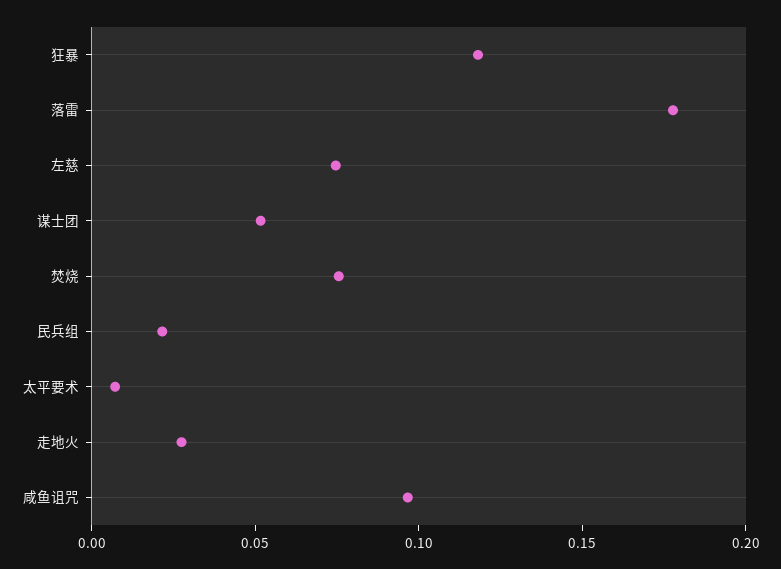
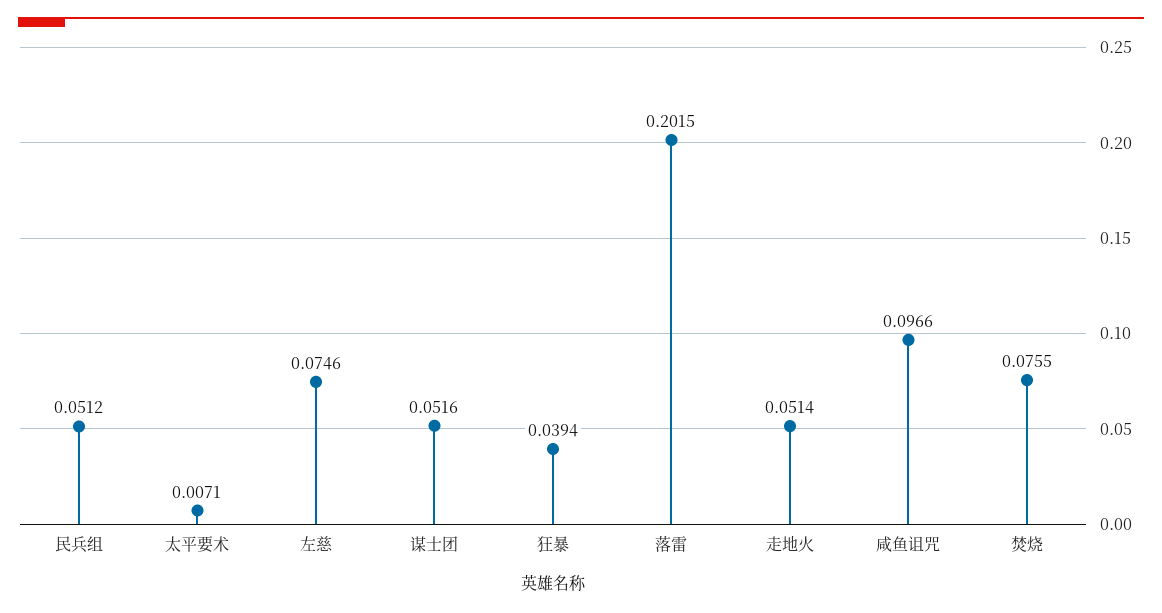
狂暴: 0.12 -> 0.0394
落雷: 0.18 -> 0.2015
民兵组: 0.02 -> 0.0512
走地火: 0.03 -> 0.0514

